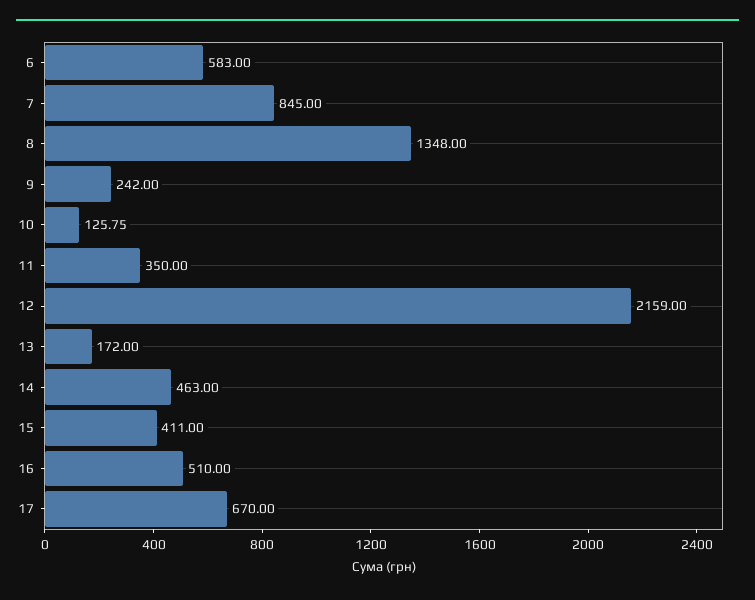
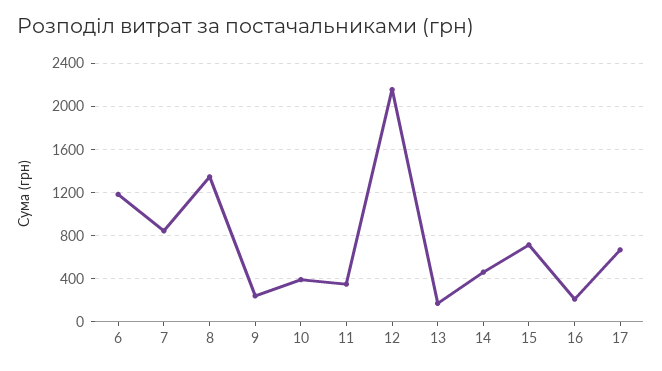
6: 583 -> 1200
10: 125.75 -> 400
15: 411 -> 700
16: 510 -> 200

